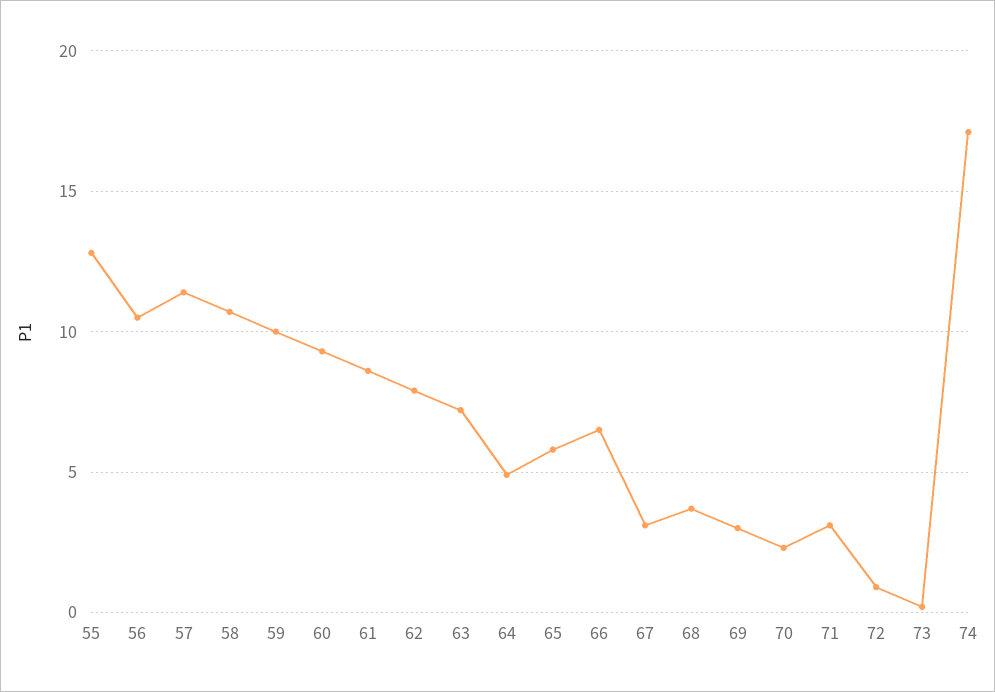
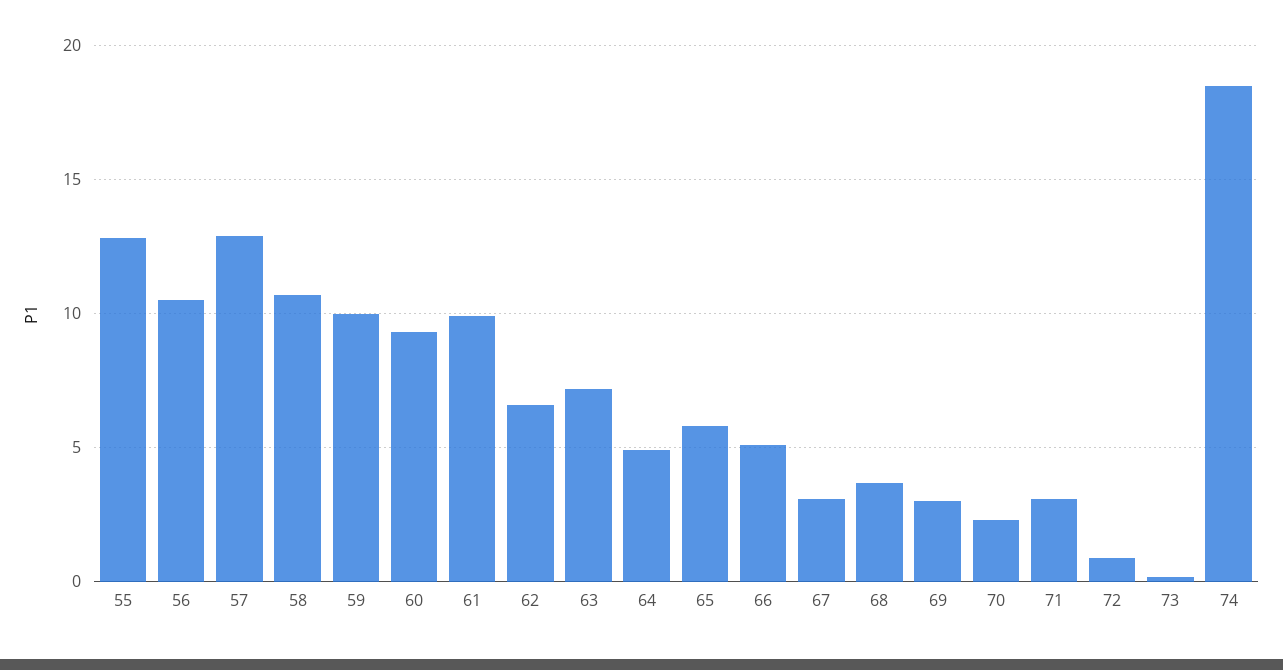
57: 11.5 -> 13
61: 8.5 -> 10
62: 8 -> 6.5
66: 6.5 -> 5
74: 17 -> 18.5

